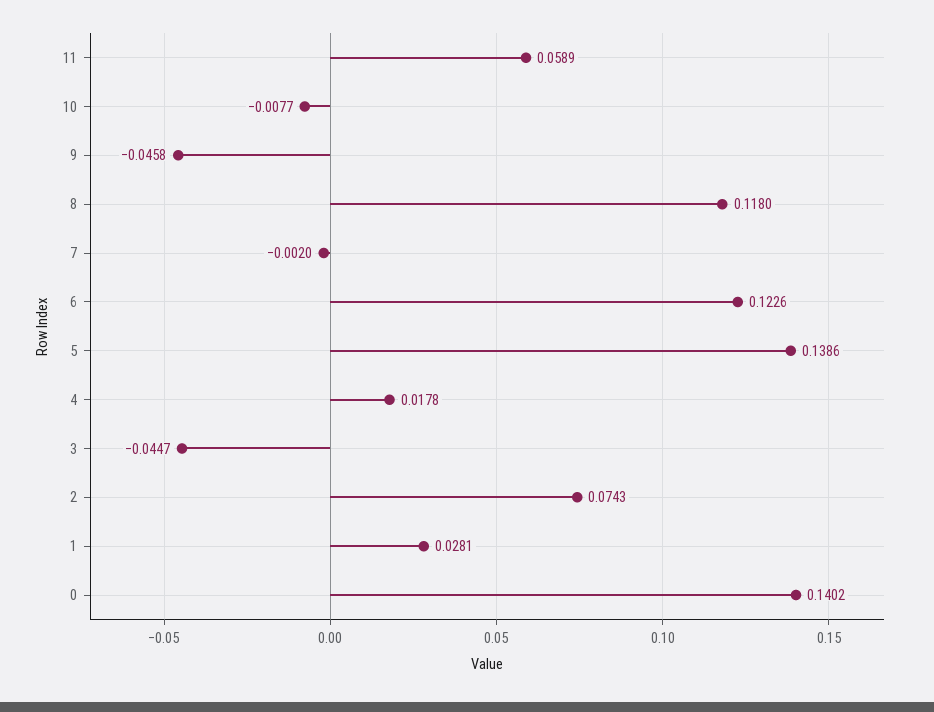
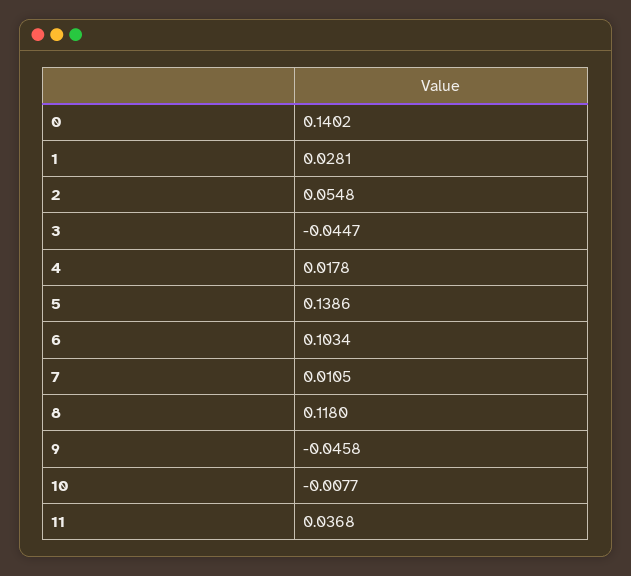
11: 0.0589 -> 0.0368
7: -0.002 -> 0.0105
6: 0.1226 -> 0.1034
2: 0.0743 -> 0.0548

